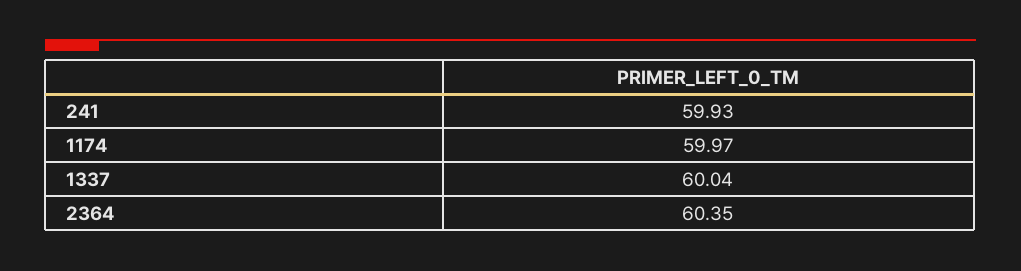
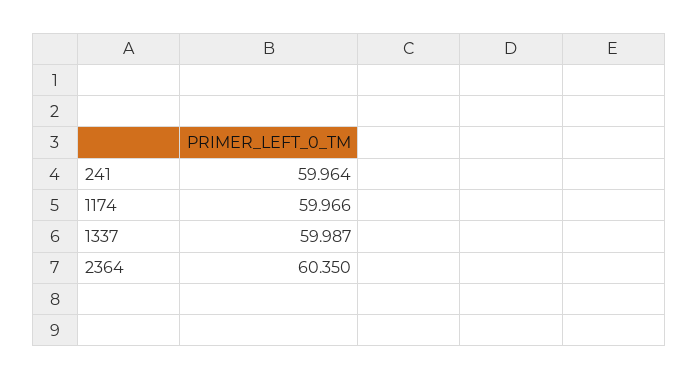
241: 59.93 -> 59.964
1337: 60.04 -> 59.987

